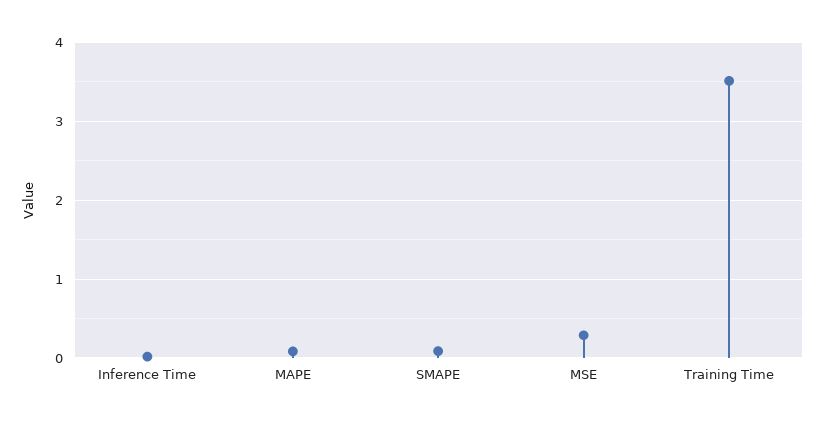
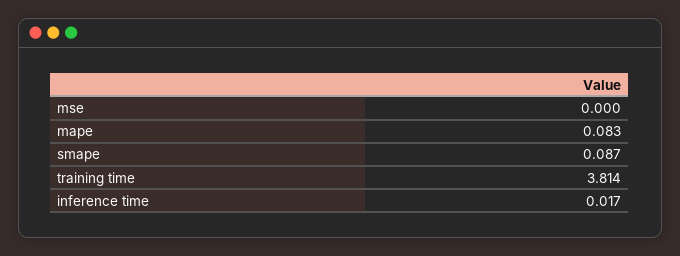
MSE: 0.3 -> 0
Training Time: 3.5 -> 3.814

